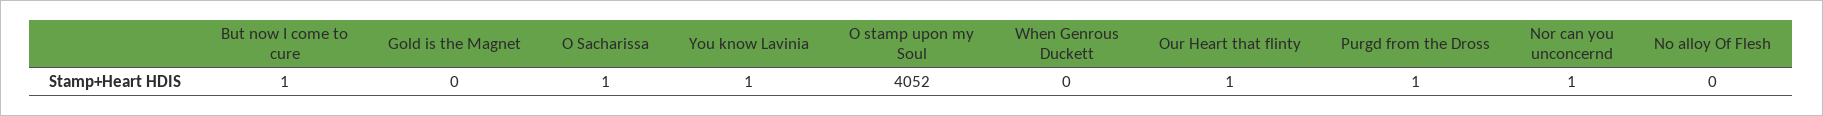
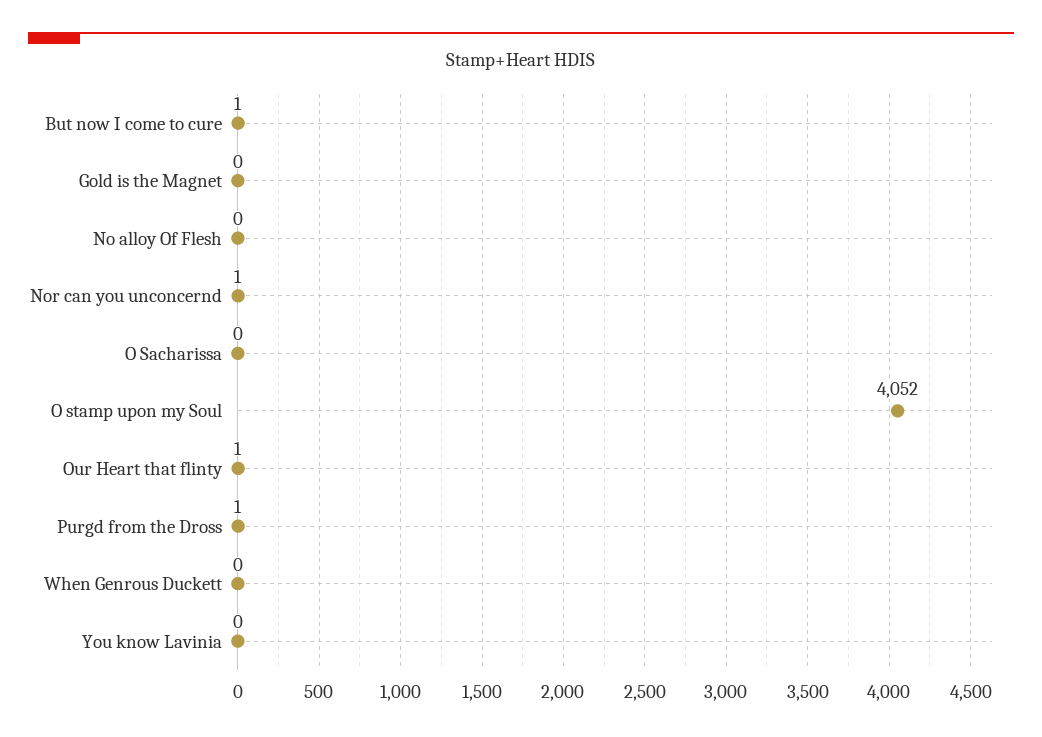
O Sacharissa: 1 -> 0
You know Lavinia: 1 -> 0

